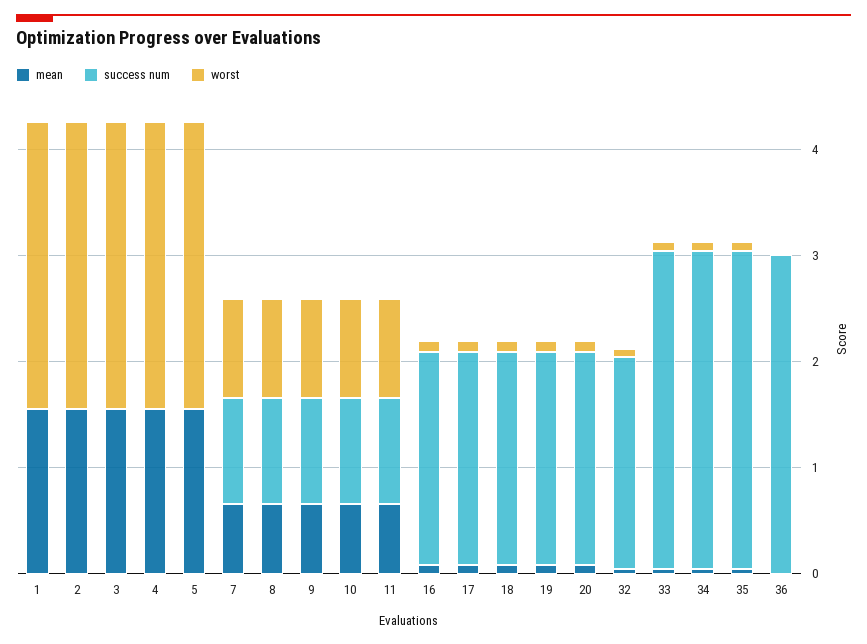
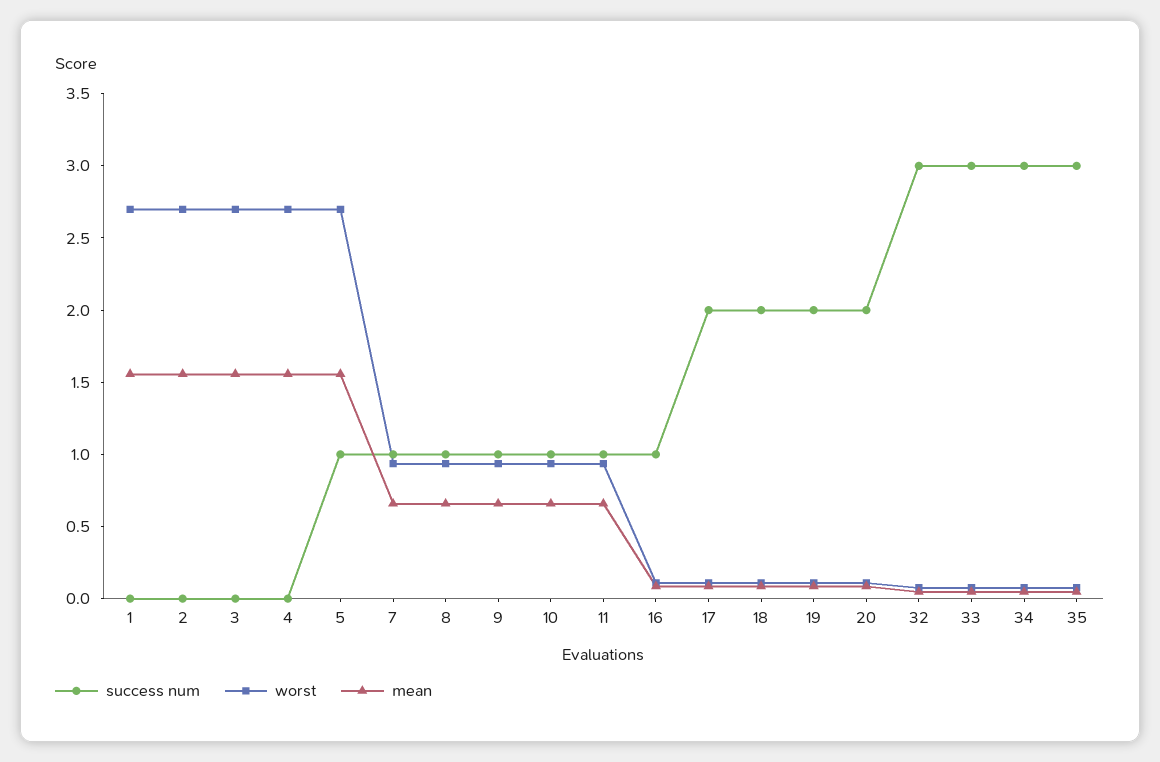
success num, 5: 0 -> 1
success num, 16: 2 -> 1
success num, 32: 2 -> 3
mean, 36: 0 -> none
success num, 36: 3 -> none
worst, 36: 0 -> none

